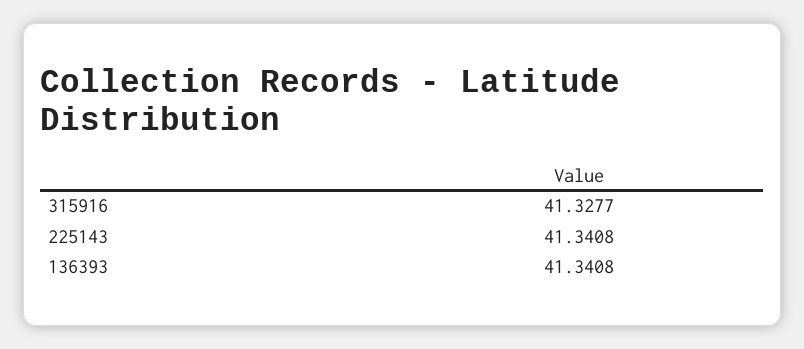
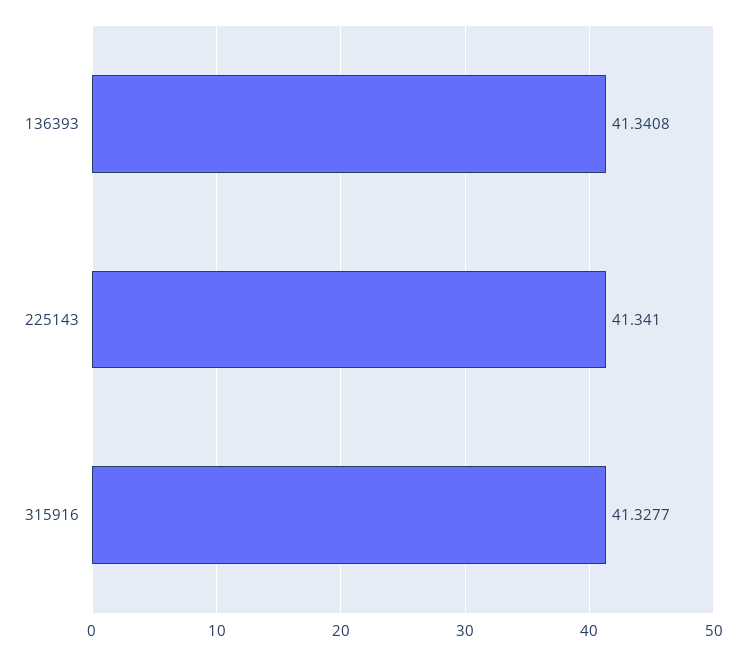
225143: 41.3408 -> 41.341

